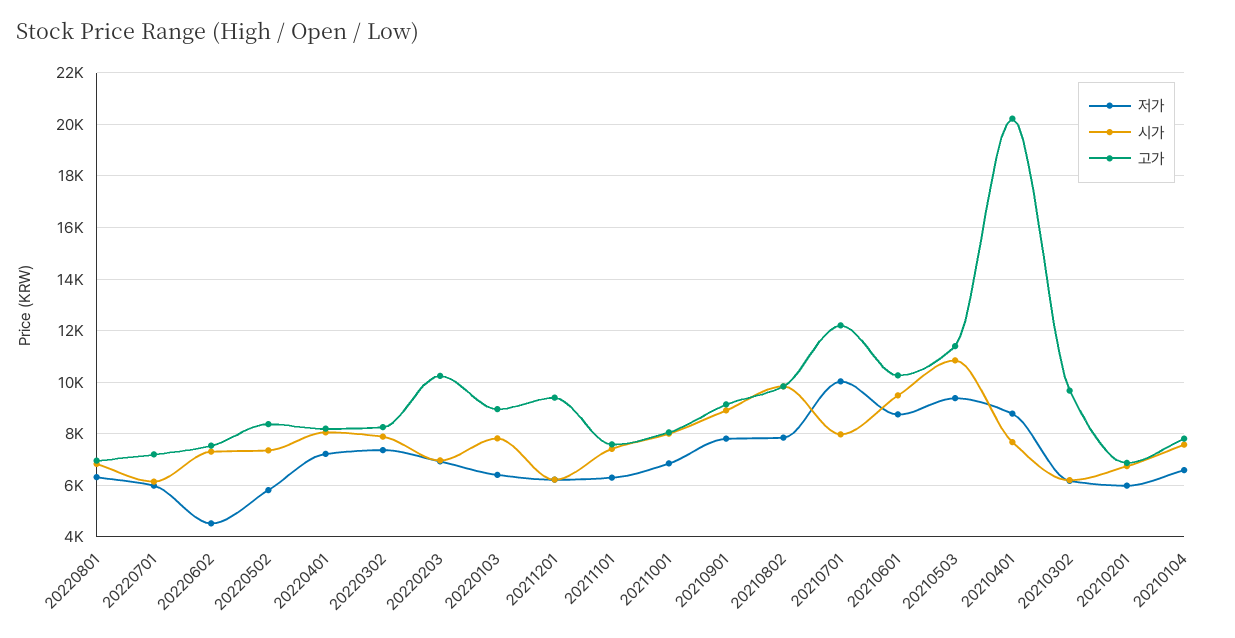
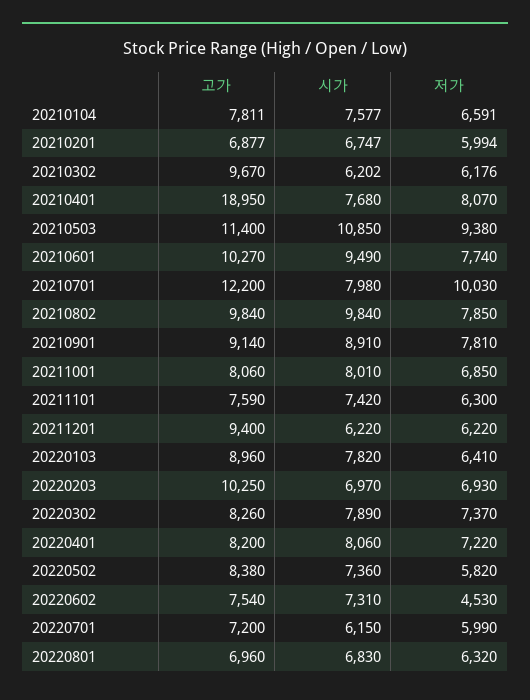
저가, 20210601: 8750 -> 7740
저가, 20210401: 8750 -> 8070
고가, 20210401: 20250 -> 18950

